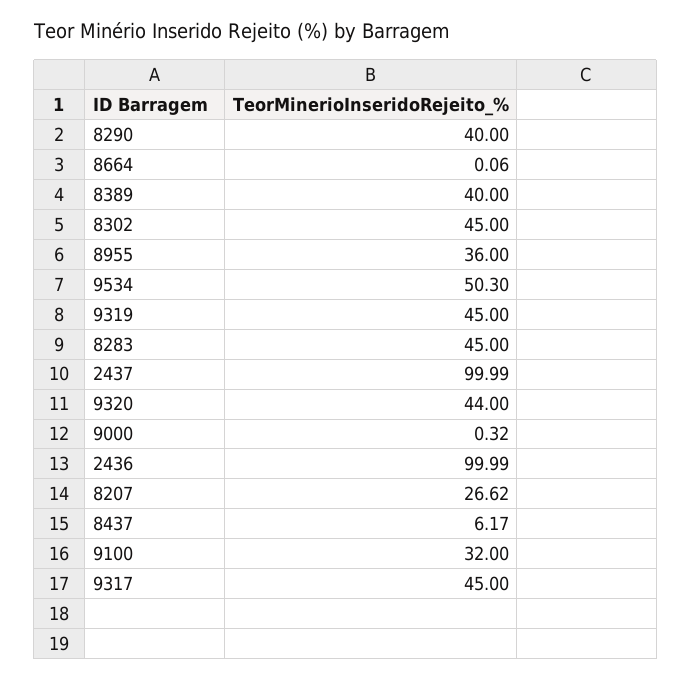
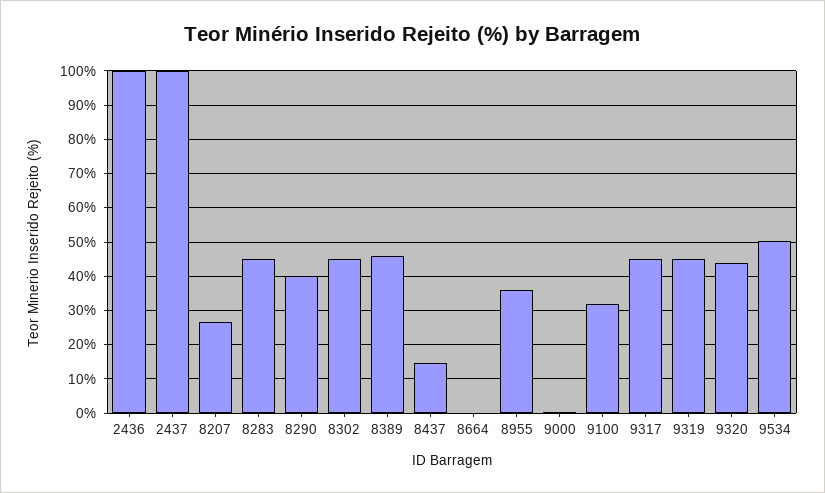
8389: 40 -> 46
8437: 6.17 -> 14

